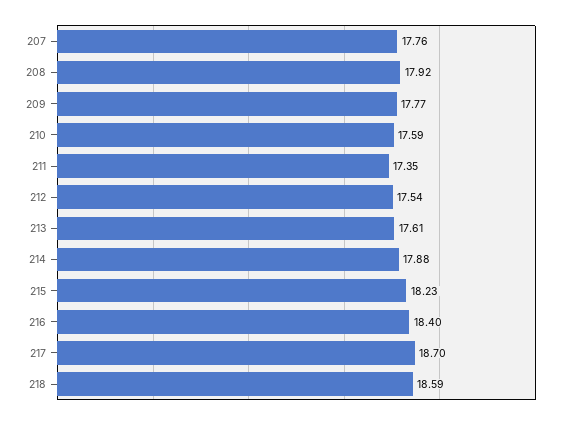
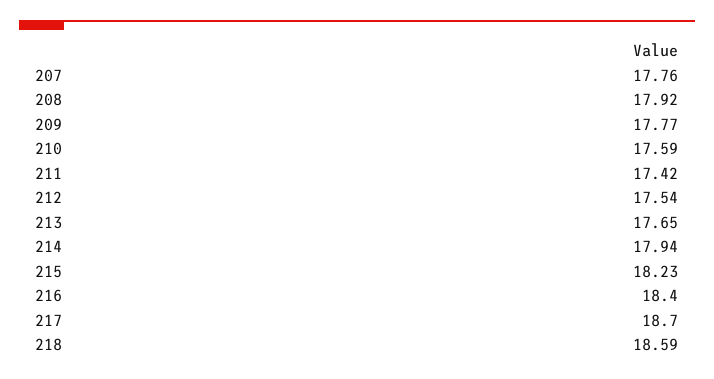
211: 17.35 -> 17.42
213: 17.61 -> 17.65
214: 17.88 -> 17.94

